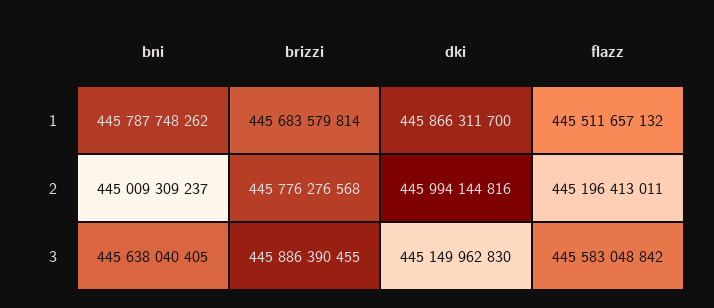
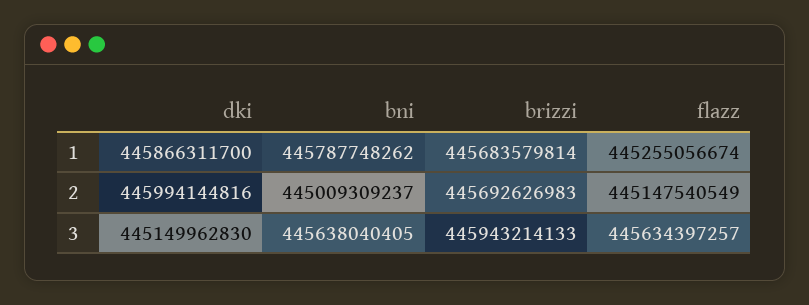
flazz, 1: 445511657132 -> 445255056674
brizzi, 2: 445776276568 -> 445692626983
flazz, 2: 445196413011 -> 445147540549
brizzi, 3: 445886390455 -> 445943214133
flazz, 3: 445583048842 -> 445634397257

